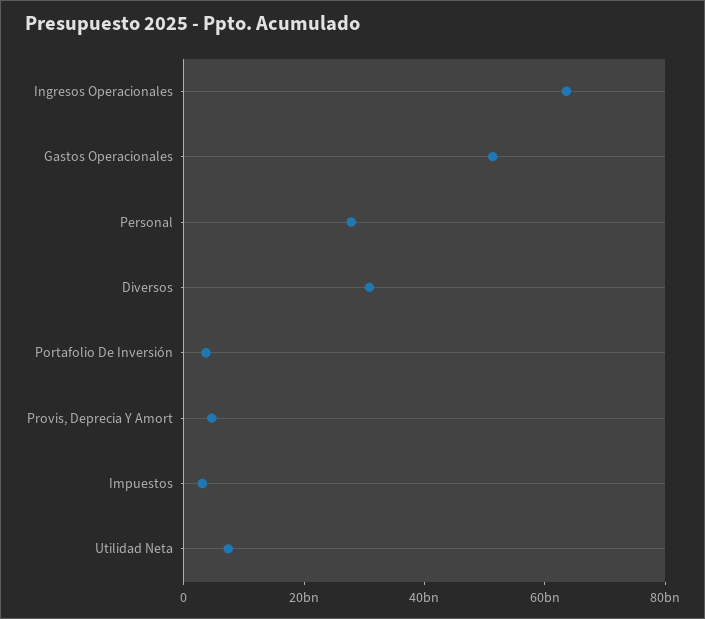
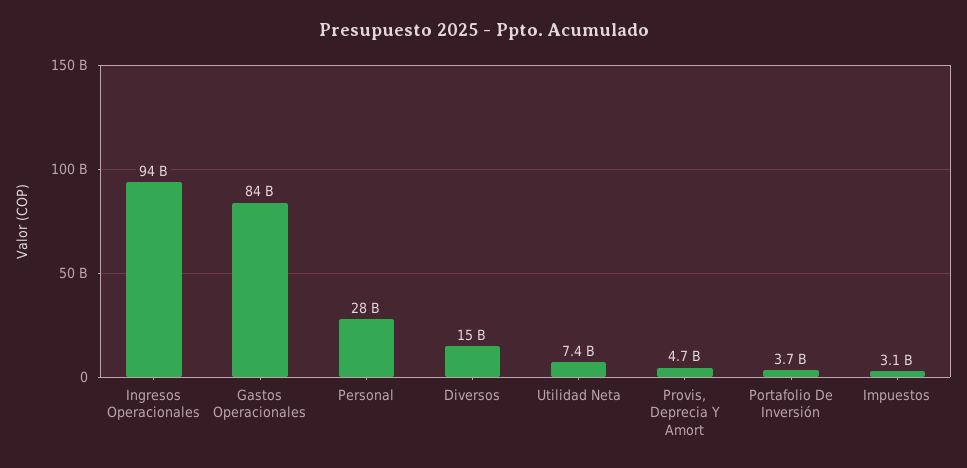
Ingresos Operacionales: 65000000000 -> 94000000000
Gastos Operacionales: 50000000000 -> 84000000000
Diversos: 30000000000 -> 15000000000

